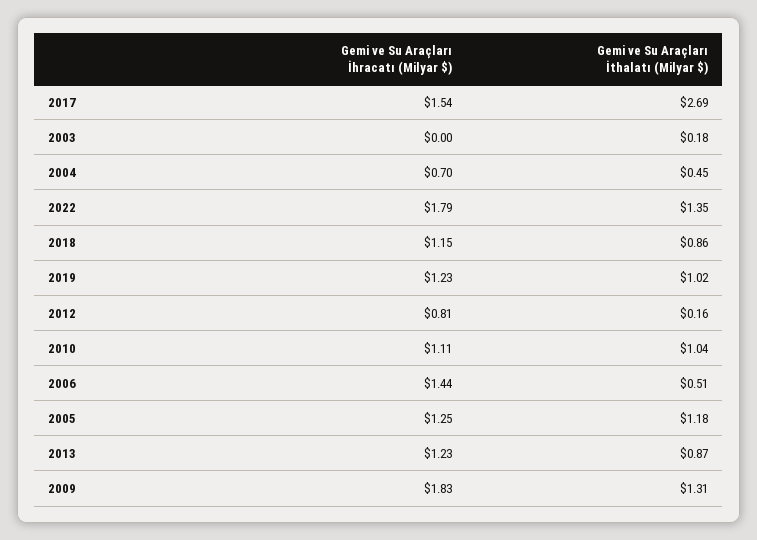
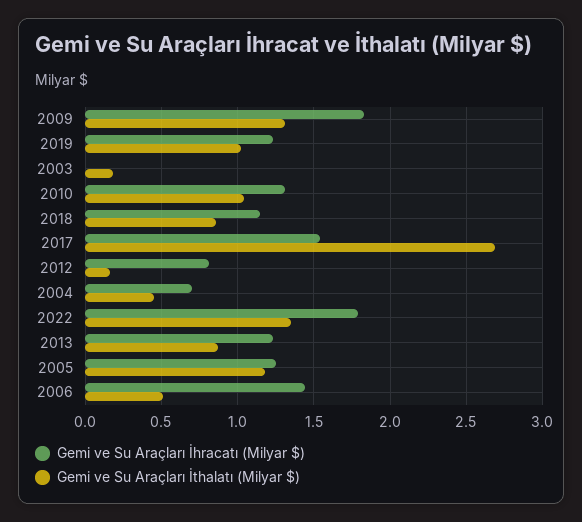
Gemi ve Su Araçları İhracatı (Milyar $), 2010: 1.11 -> 1.3

